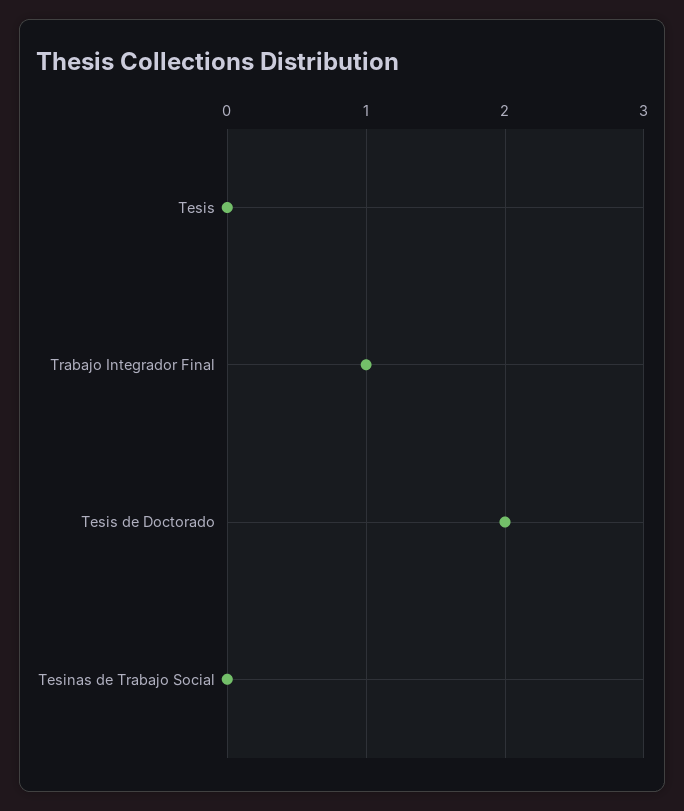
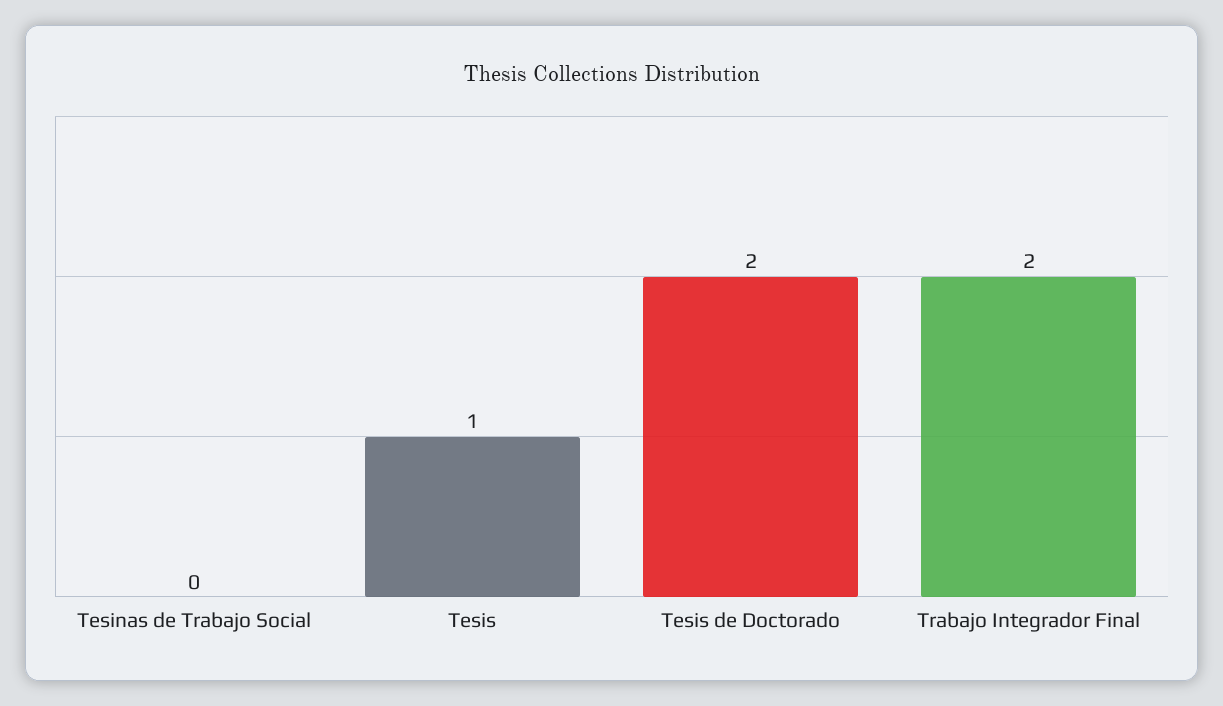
Tesis: 0 -> 1
Trabajo Integrador Final: 1 -> 2

